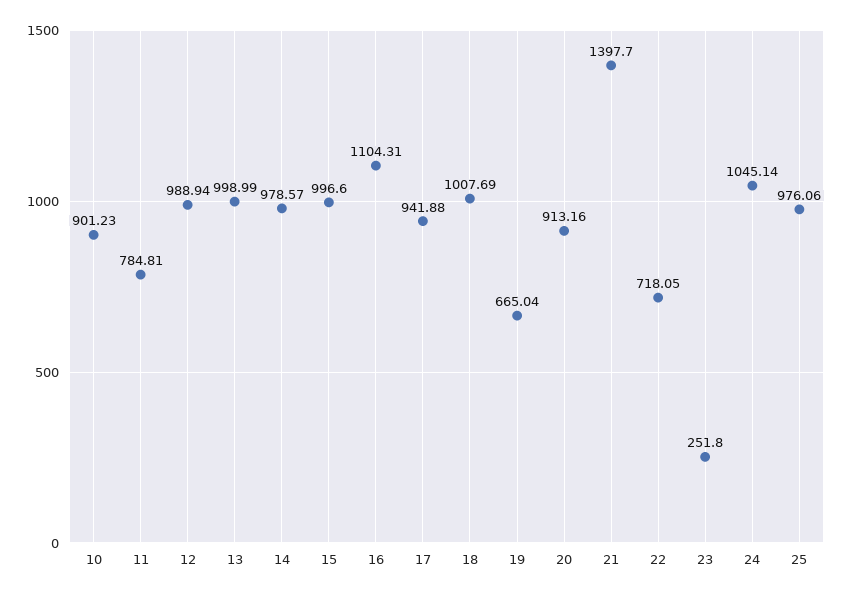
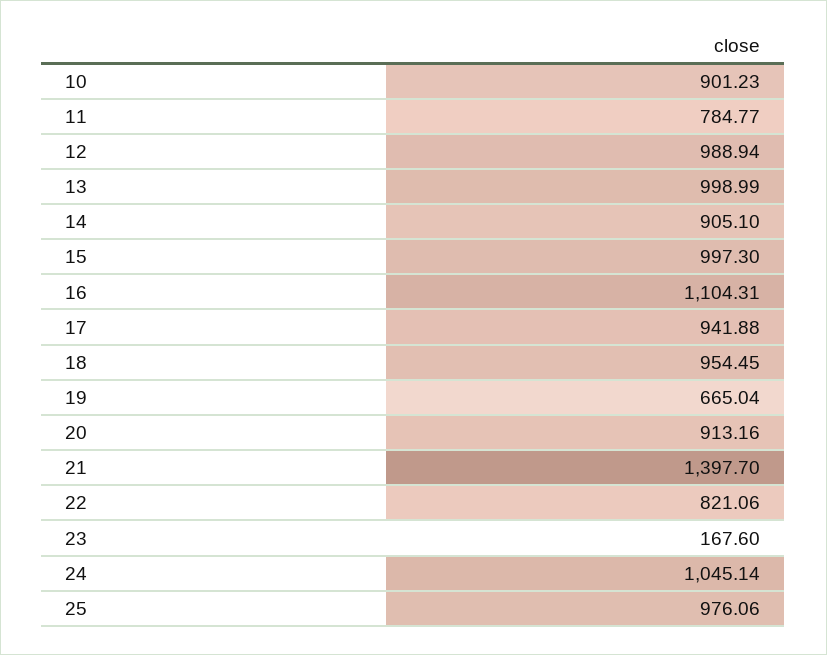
11: 784.81 -> 784.77
14: 978.57 -> 905.1
15: 996.6 -> 997.3
18: 1007.69 -> 954.45
22: 718.05 -> 821.06
23: 251.8 -> 167.6

